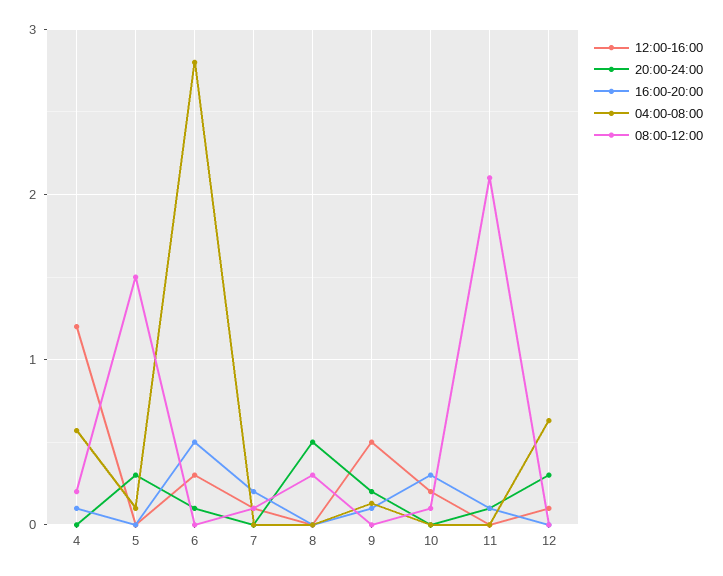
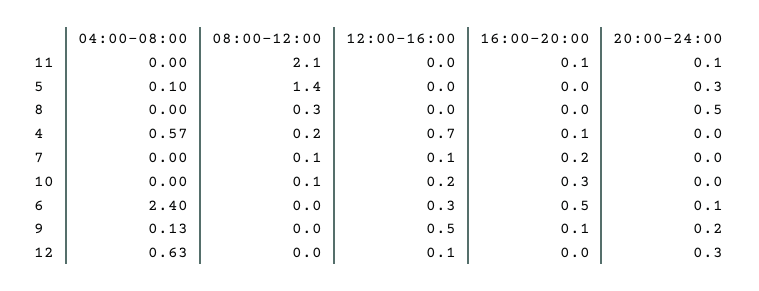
12:00-16:00, 4: 1.2 -> 0.7
08:00-12:00, 5: 1.5 -> 1.4
04:00-08:00, 6: 2.8 -> 2.4

